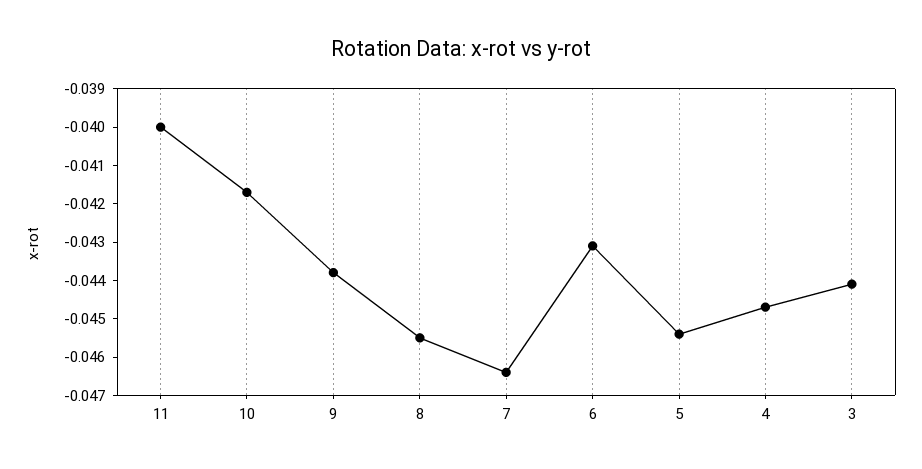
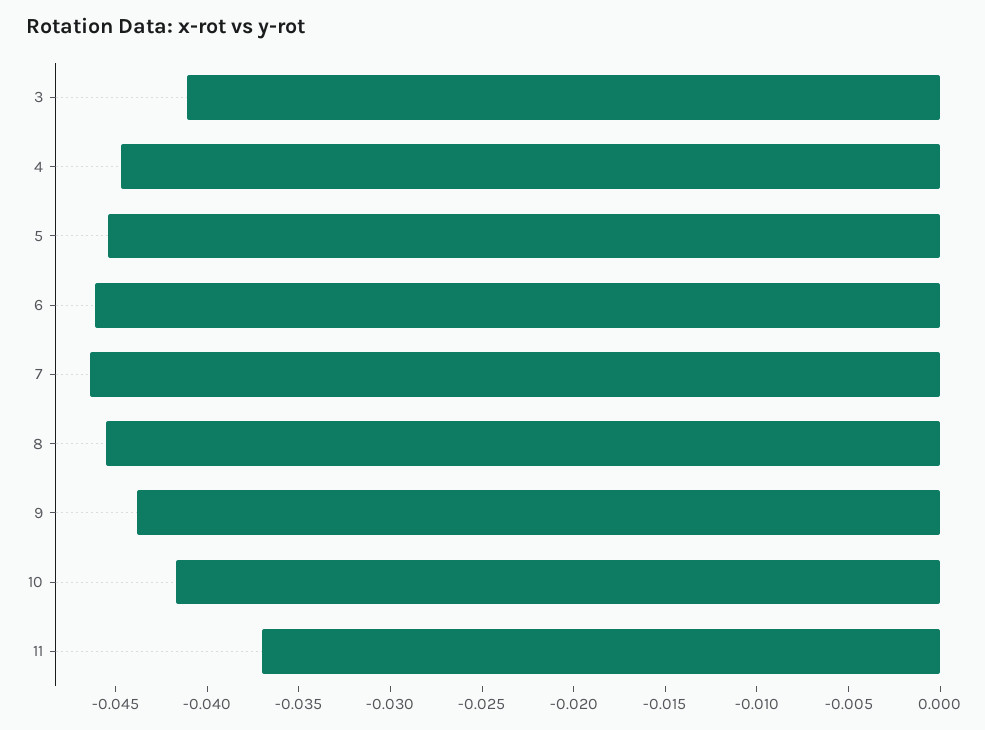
11: -0.04 -> -0.037
6: -0.043 -> -0.046
3: -0.044 -> -0.041

